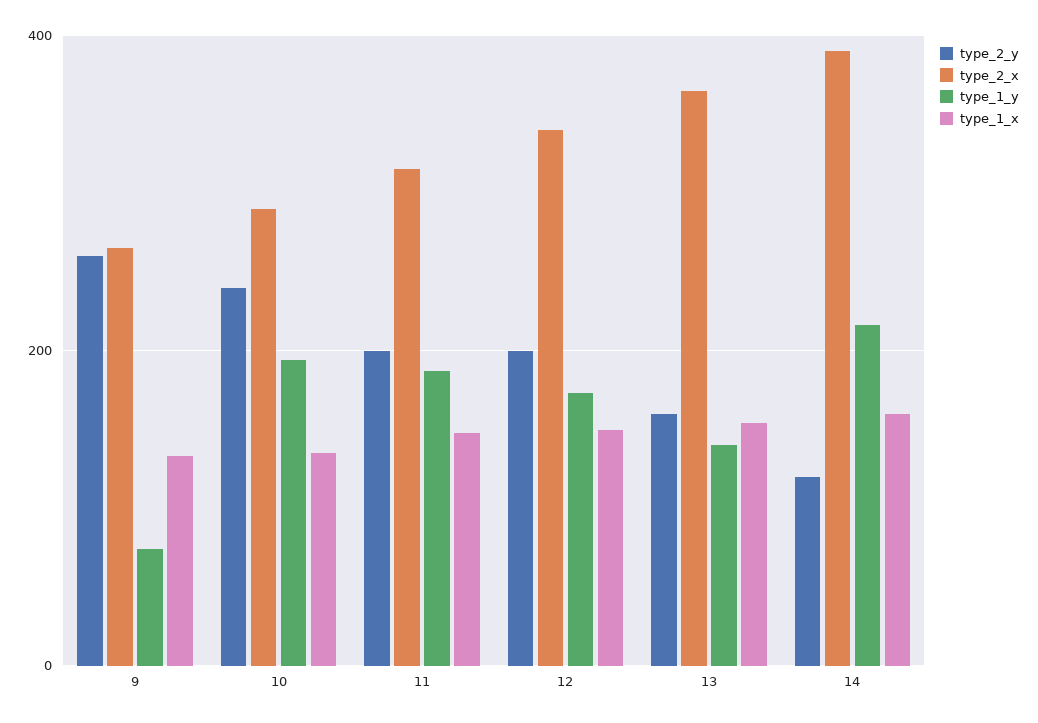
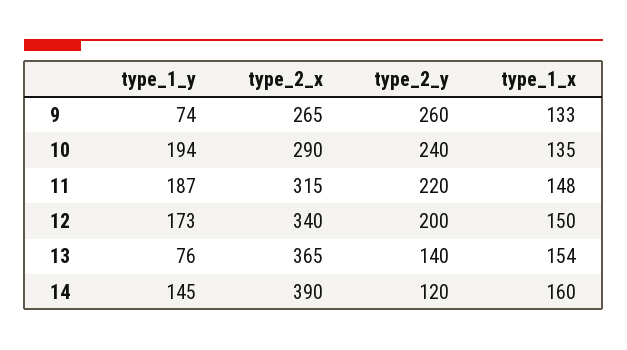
type_2_y, 11: 200 -> 220
type_2_y, 13: 160 -> 140
type_1_y, 13: 140 -> 76
type_1_y, 14: 220 -> 145

